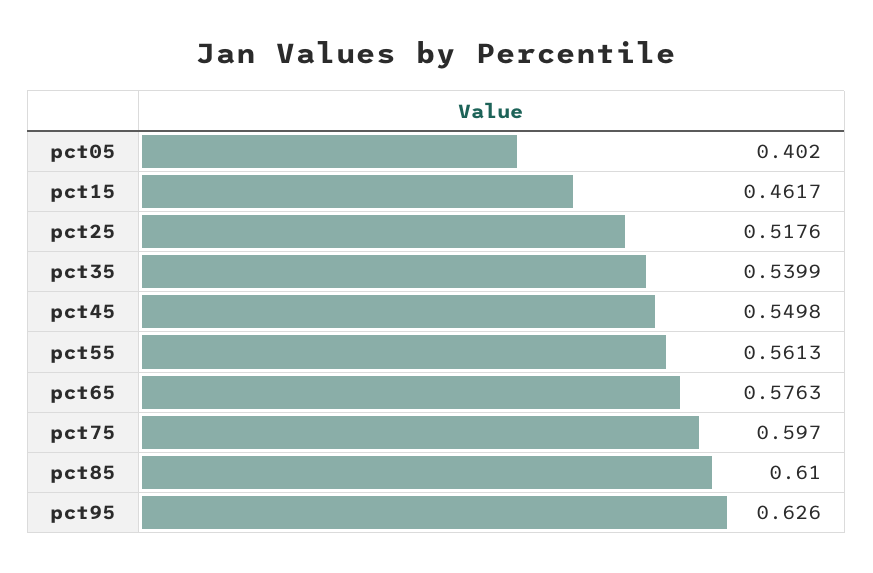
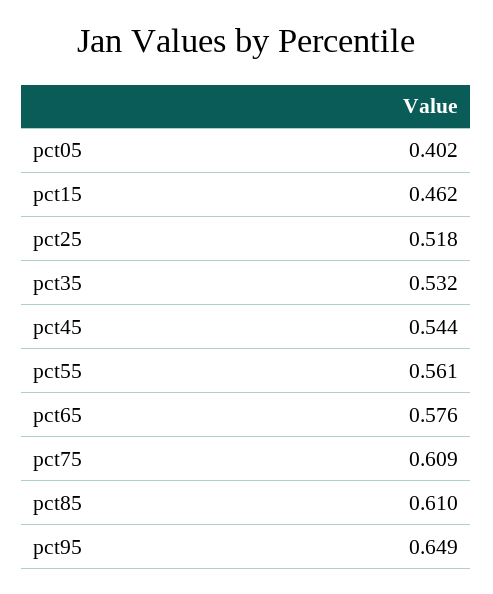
pct35: 0.5399 -> 0.532
pct45: 0.5498 -> 0.544
pct75: 0.597 -> 0.609
pct95: 0.626 -> 0.649

